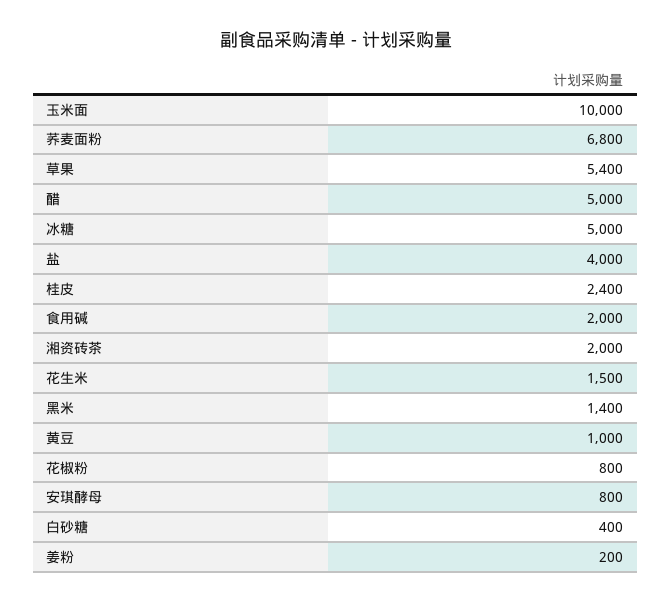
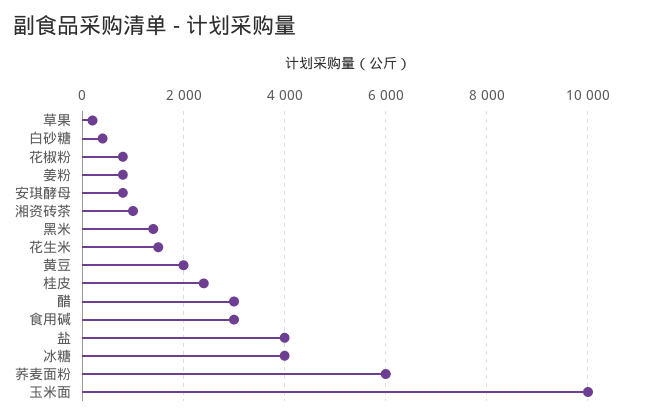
荞麦面粉: 6800 -> 6000
草果: 5400 -> 200
醋: 5000 -> 3000
冰糖: 5000 -> 4000
食用碱: 2000 -> 3000
湘资砖茶: 2000 -> 1000
黄豆: 1000 -> 2000
姜粉: 200 -> 800

